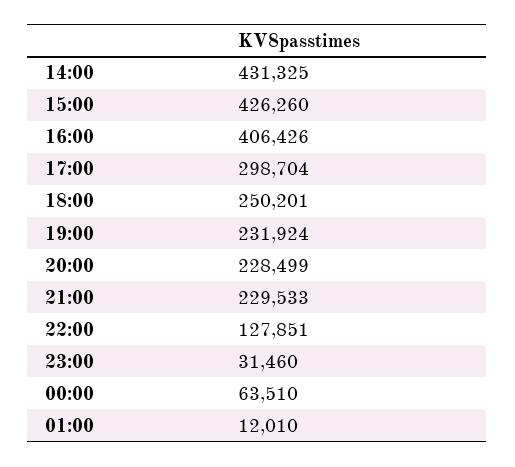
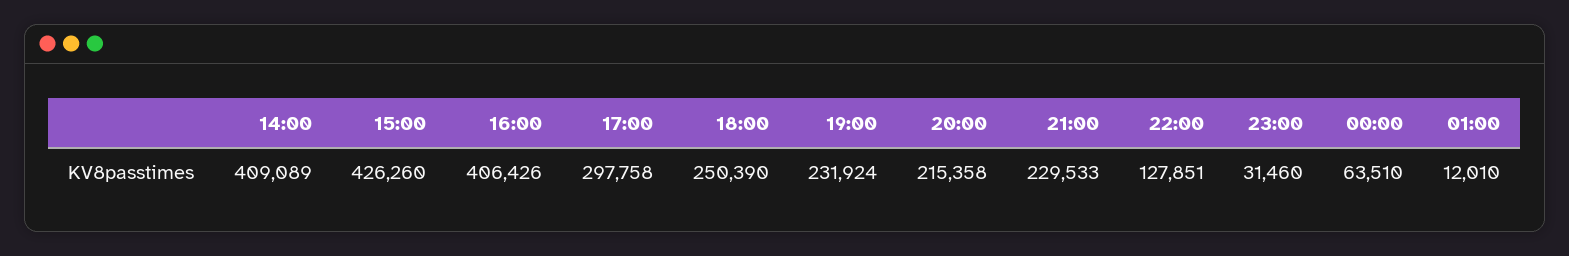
14:00: 431325 -> 409089
17:00: 298704 -> 297758
18:00: 250201 -> 250390
20:00: 228499 -> 215358

